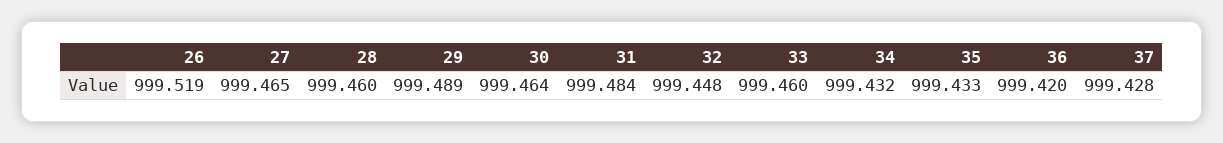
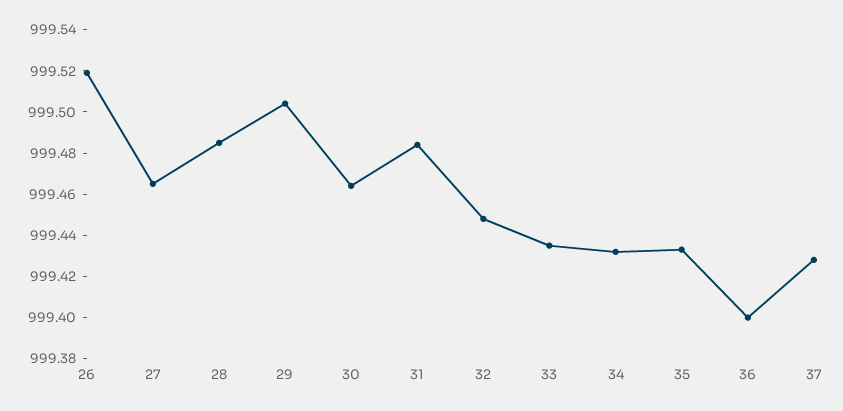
28: 999.46 -> 999.485
29: 999.489 -> 999.505
33: 999.46 -> 999.435
36: 999.42 -> 999.4

